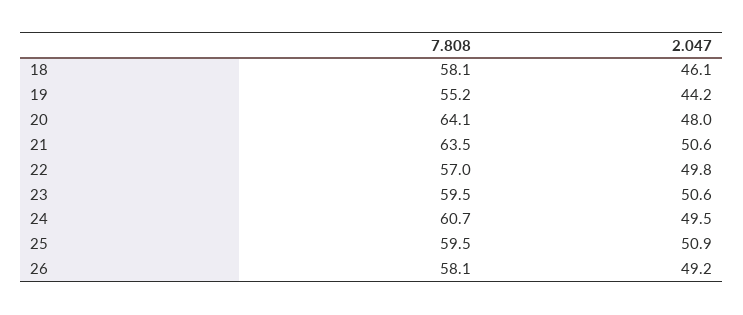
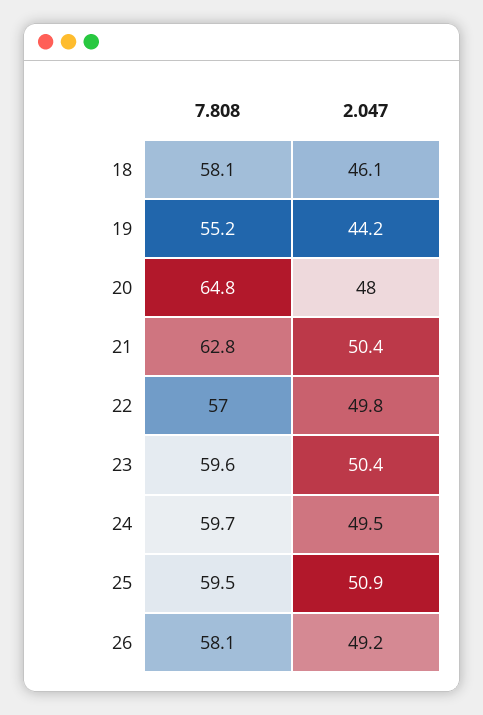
7.808, 20: 64.1 -> 64.8
7.808, 21: 63.5 -> 62.8
2.047, 21: 50.6 -> 50.4
7.808, 23: 59.5 -> 59.6
2.047, 23: 50.6 -> 50.4
7.808, 24: 60.7 -> 59.7

